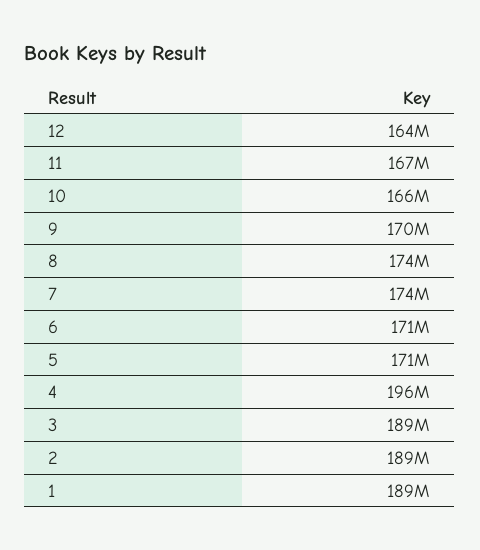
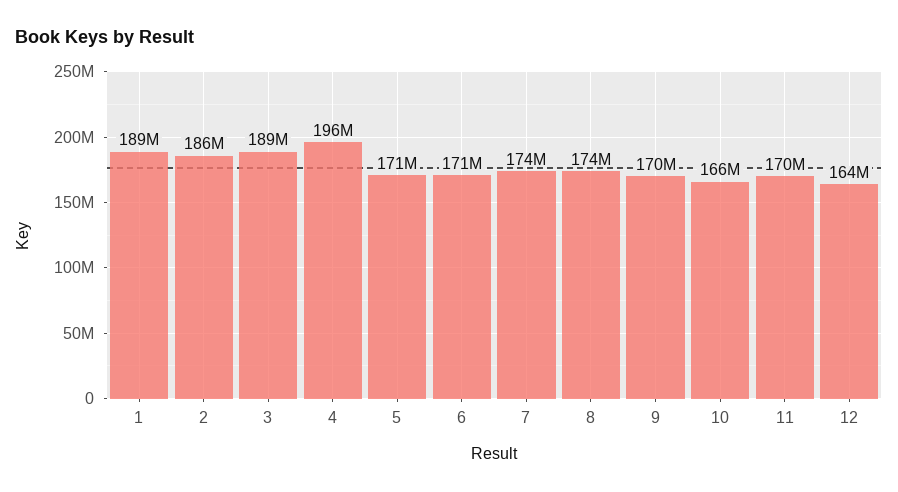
11: 167000000 -> 170000000
2: 189000000 -> 186000000

